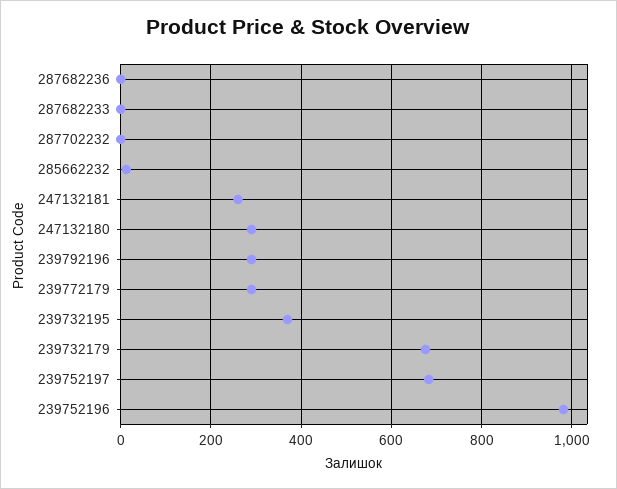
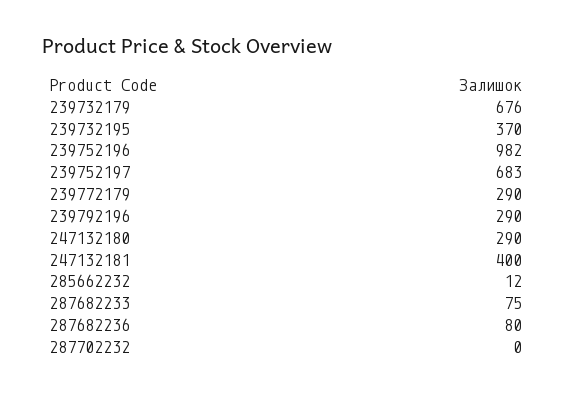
287682236: 0 -> 80
287682233: 0 -> 75
247132181: 260 -> 400

